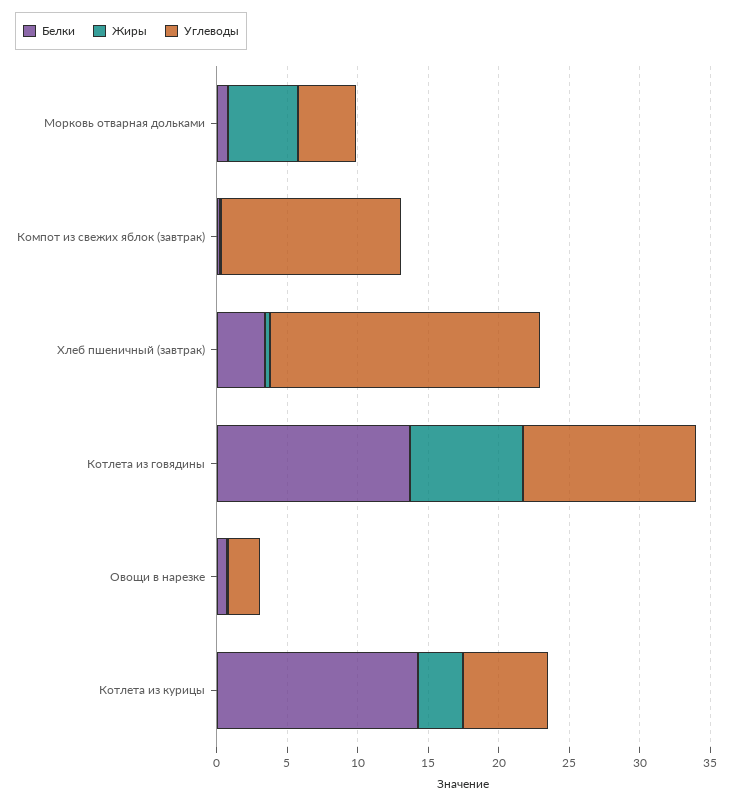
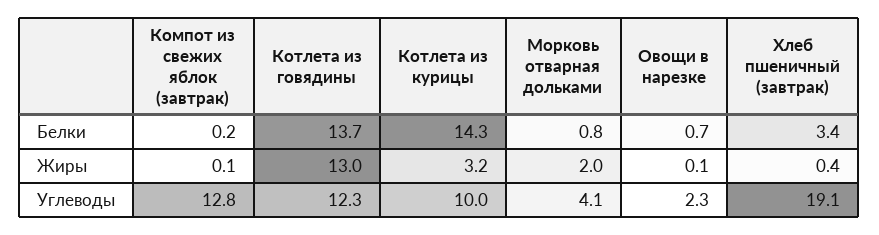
Жиры, Морковь отварная дольками: 5 -> 2
Жиры, Котлета из говядины: 8 -> 13
Углеводы, Котлета из курицы: 6 -> 10

